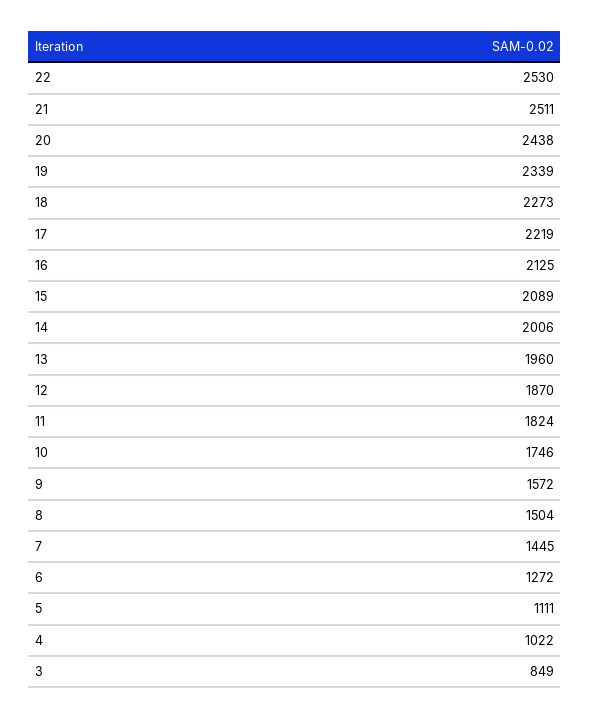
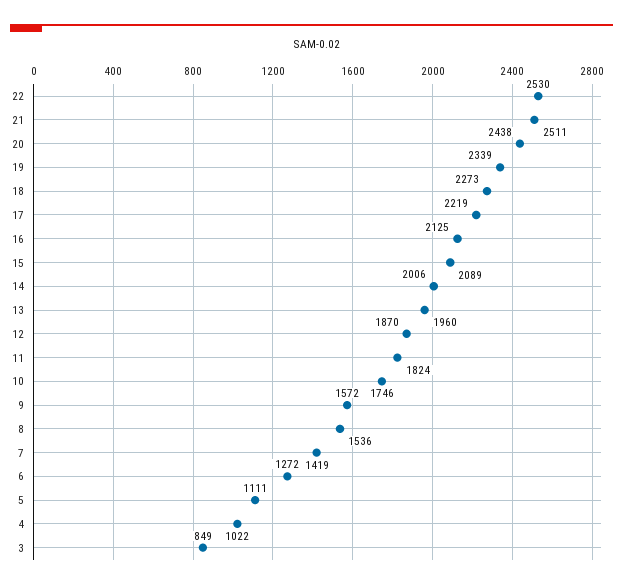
8: 1504 -> 1536
7: 1445 -> 1419

